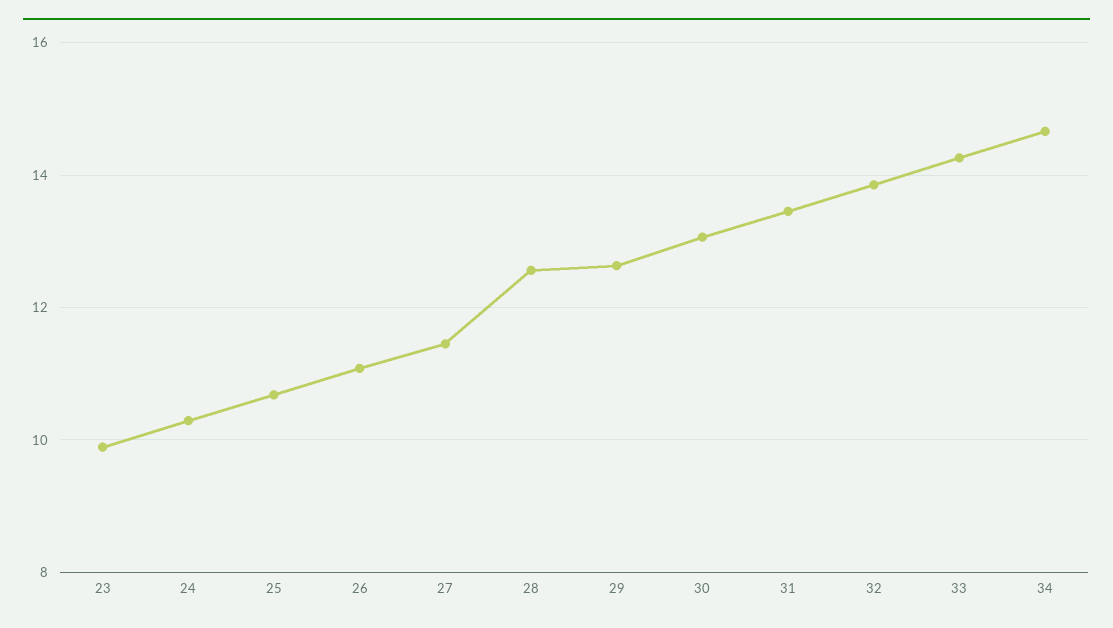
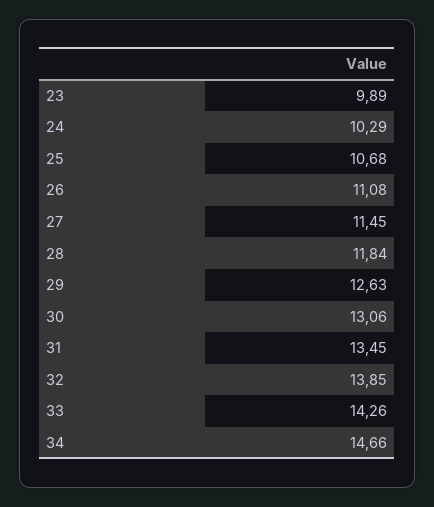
28: 12.6 -> 11.84

